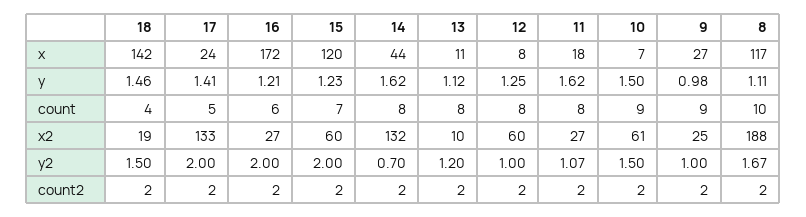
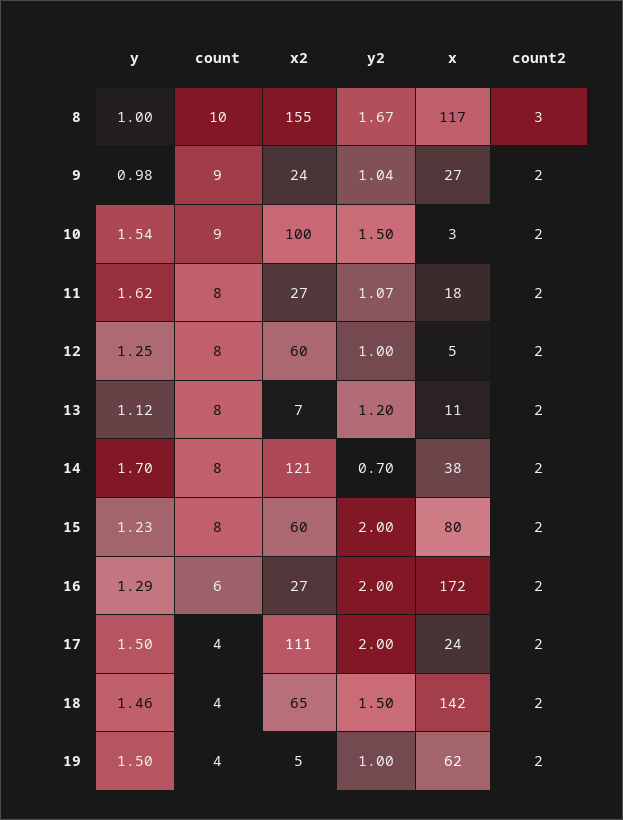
15, x: 120 -> 80
14, x: 44 -> 38
12, x: 8 -> 5
10, x: 7 -> 3
17, y: 1.41 -> 1.5
16, y: 1.21 -> 1.29
14, y: 1.62 -> 1.7
10, y: 1.5 -> 1.54
8, y: 1.11 -> 1
17, count: 5 -> 4
15, count: 7 -> 8
18, x2: 19 -> 65
17, x2: 133 -> 111
14, x2: 132 -> 121
13, x2: 10 -> 7
10, x2: 61 -> 100
9, x2: 25 -> 24
8, x2: 188 -> 155
9, y2: 1 -> 1.04
8, count2: 2 -> 3
19, y: none -> 1.5
19, count: none -> 4
19, x2: none -> 5
19, y2: none -> 1
19, x: none -> 62
19, count2: none -> 2

